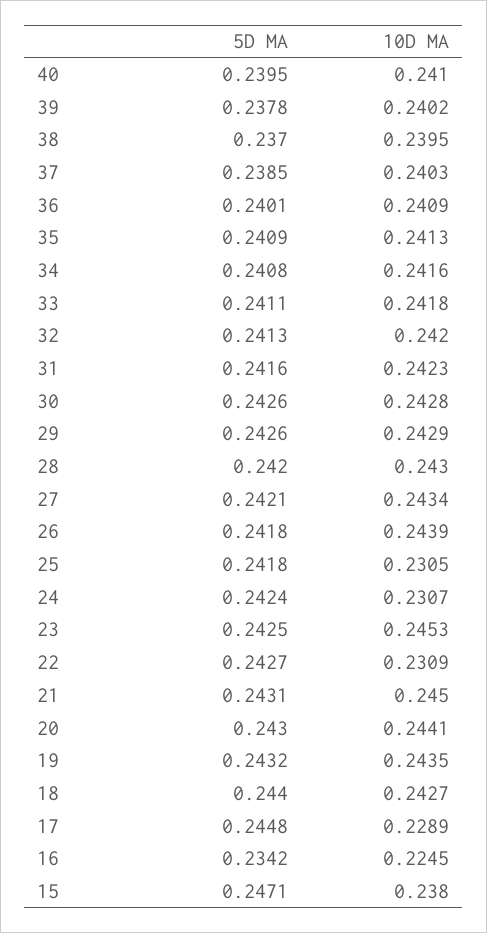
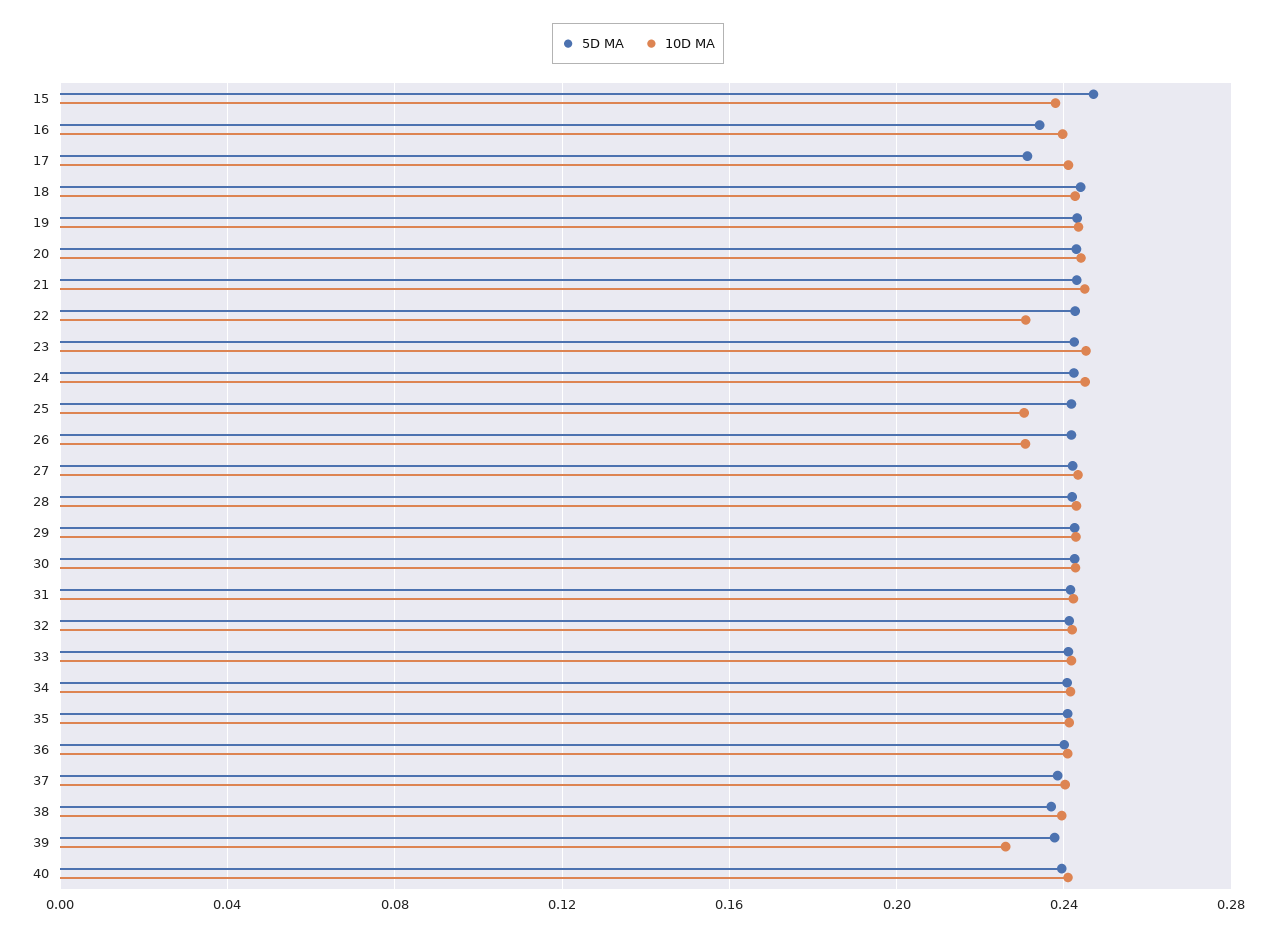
10D MA, 39: 0.2402 -> 0.225
10D MA, 26: 0.2439 -> 0.23
10D MA, 24: 0.2307 -> 0.245
5D MA, 17: 0.2448 -> 0.23
10D MA, 17: 0.2289 -> 0.24
10D MA, 16: 0.2245 -> 0.24

